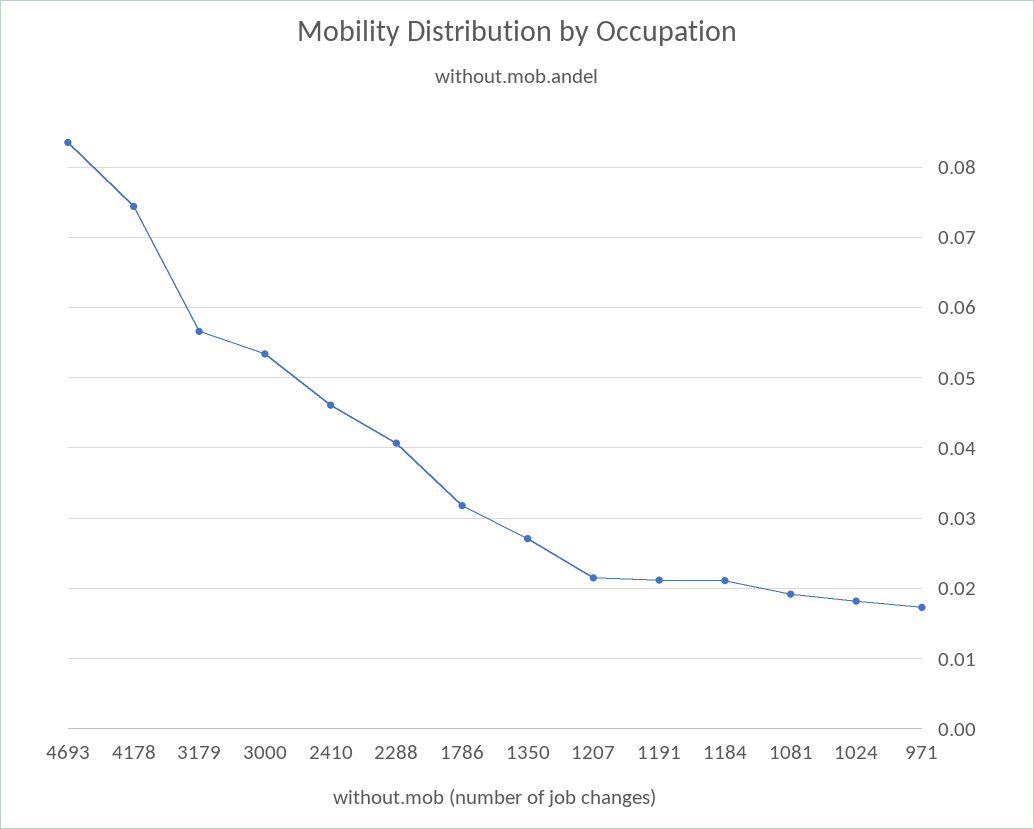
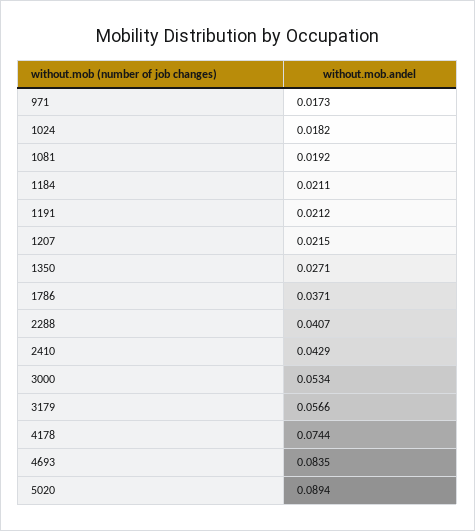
2410: 0.046 -> 0.0429
1786: 0.032 -> 0.0371
5020: none -> 0.0894

